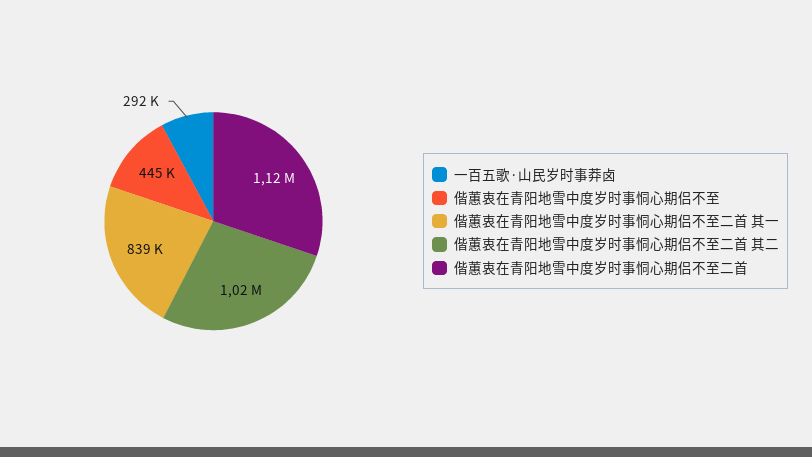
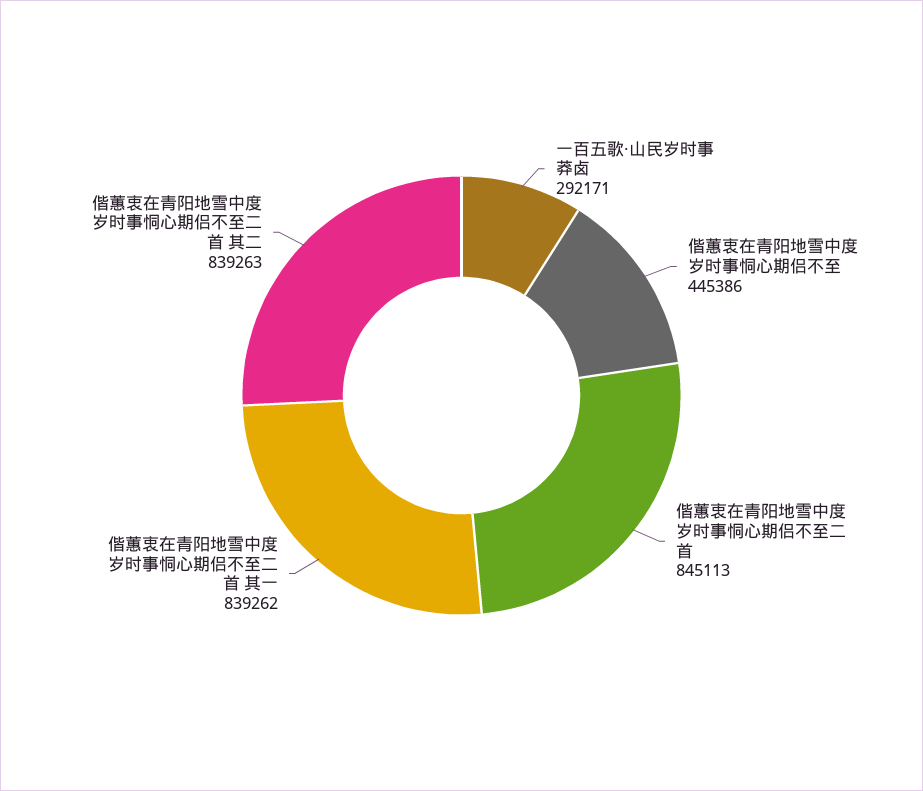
偕蕙衷在青阳地雪中度岁时事恫心期侣不至二首 其二: 1020000 -> 839263
偕蕙衷在青阳地雪中度岁时事恫心期侣不至二首: 1120000 -> 845113

